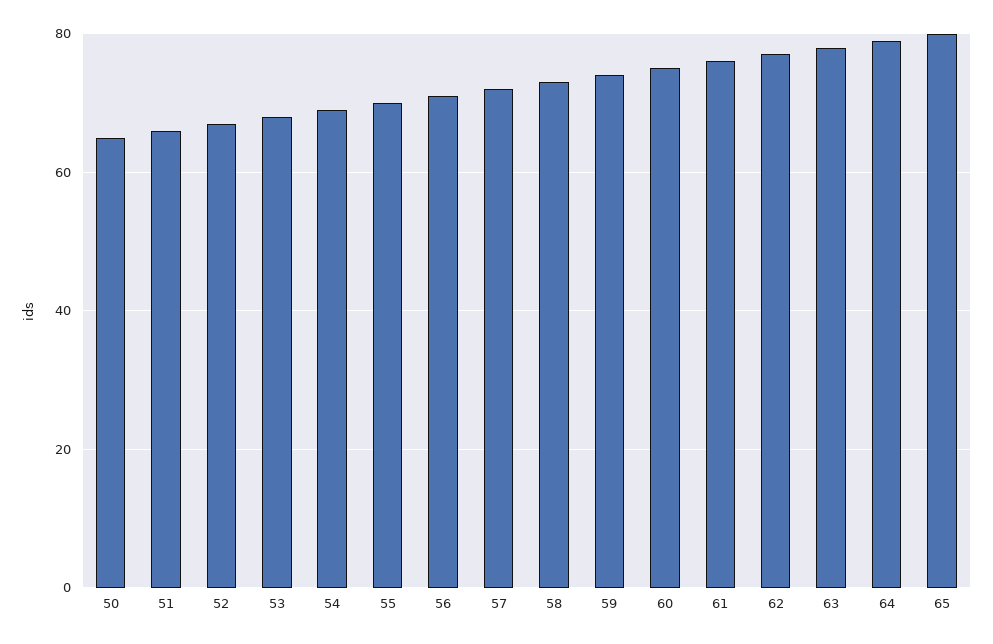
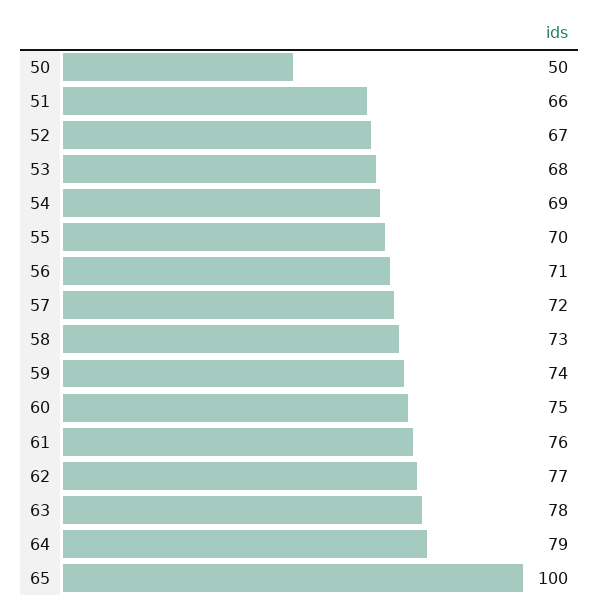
50: 65 -> 50
65: 80 -> 100

